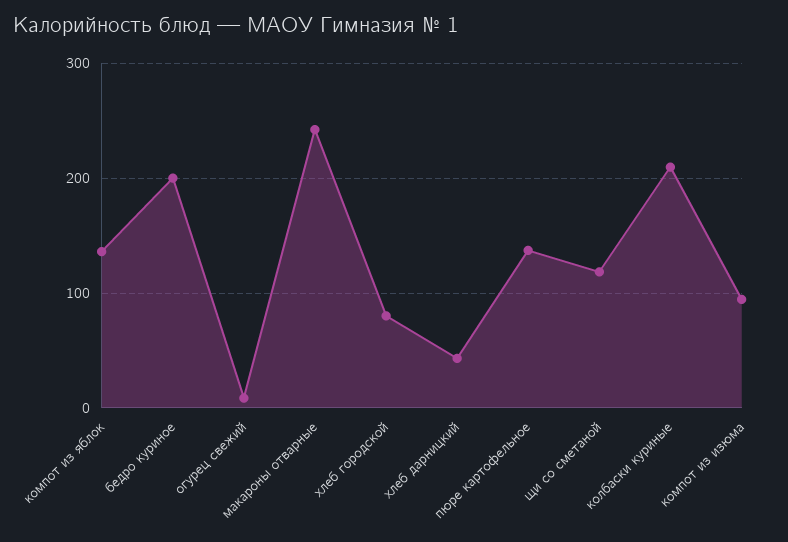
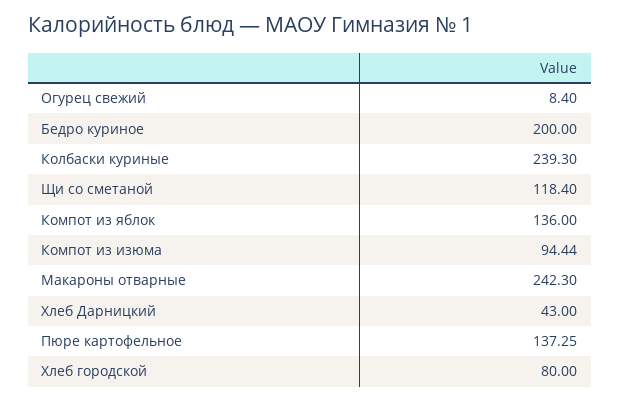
колбаски куриные: 210 -> 239.3

